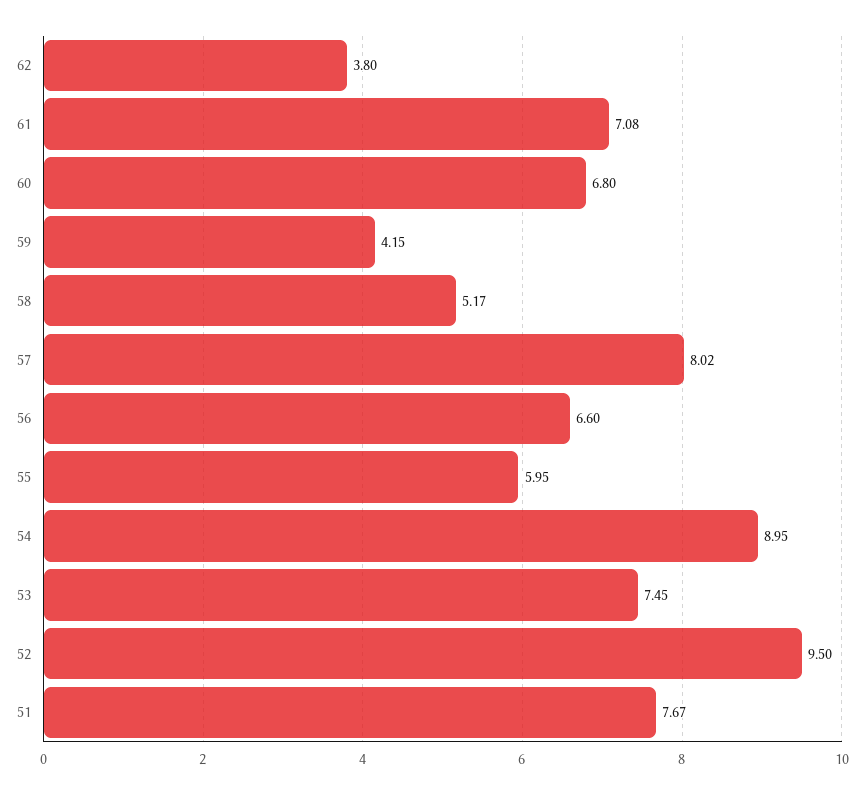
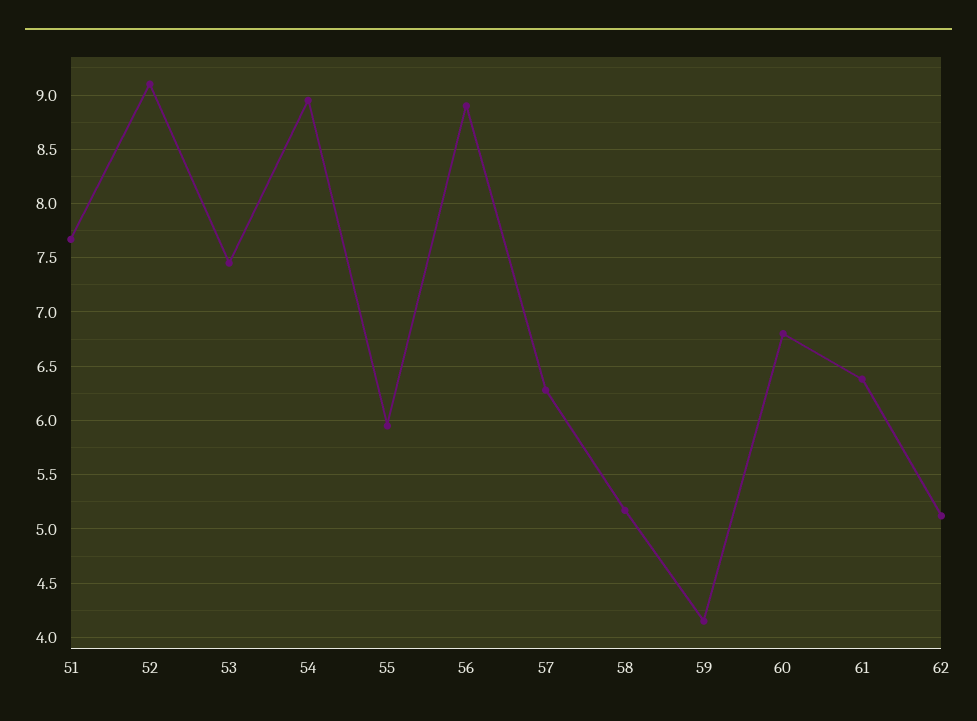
62: 3.8 -> 5.1
61: 7.08 -> 6.4
57: 8.02 -> 6.3
56: 6.6 -> 8.9
52: 9.5 -> 9.1

